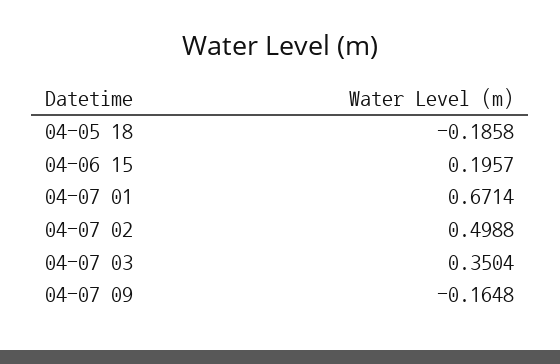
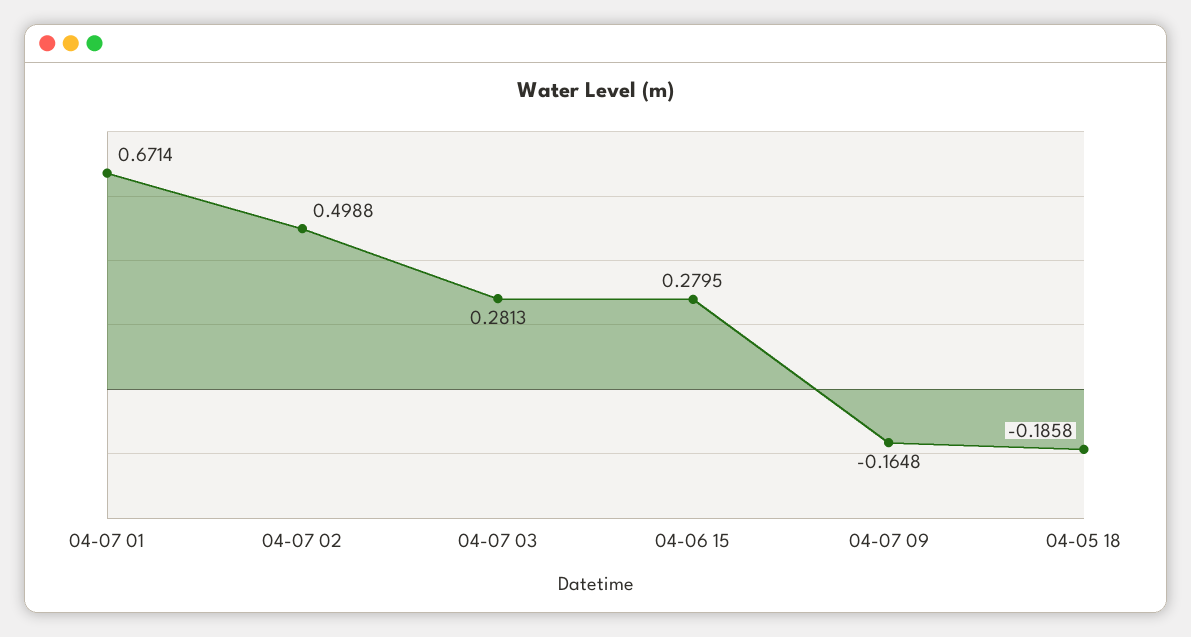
04-06 15: 0.1957 -> 0.2795
04-07 03: 0.3504 -> 0.2813

